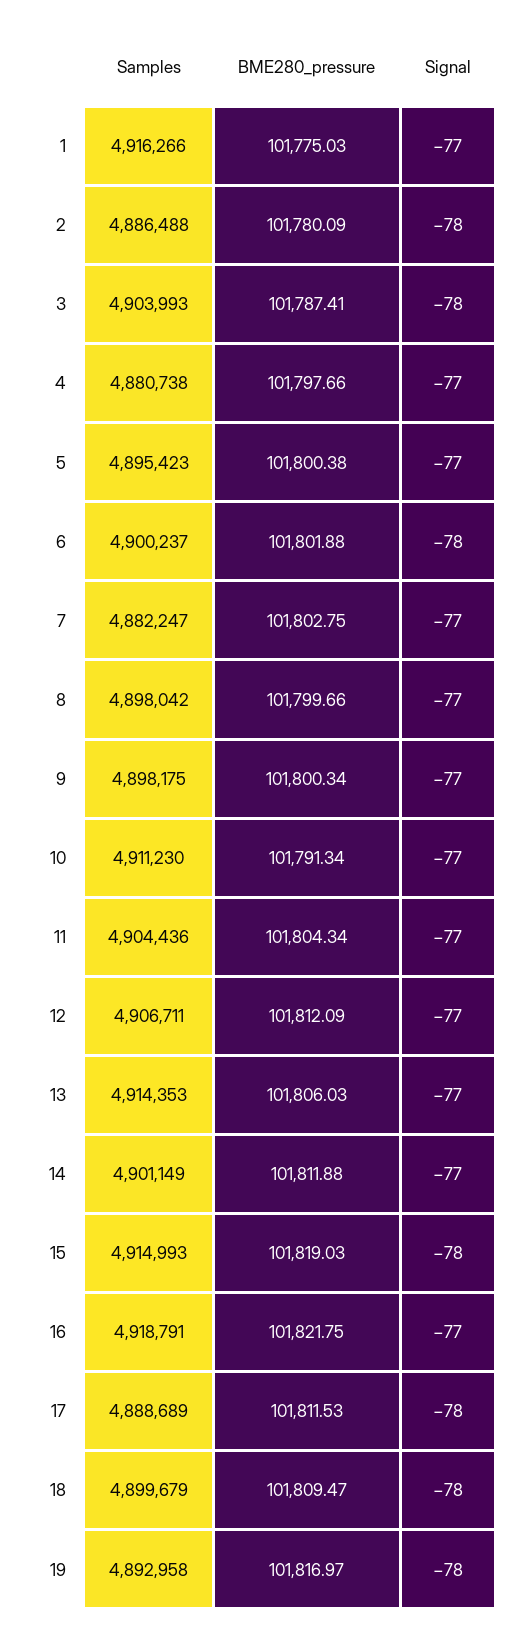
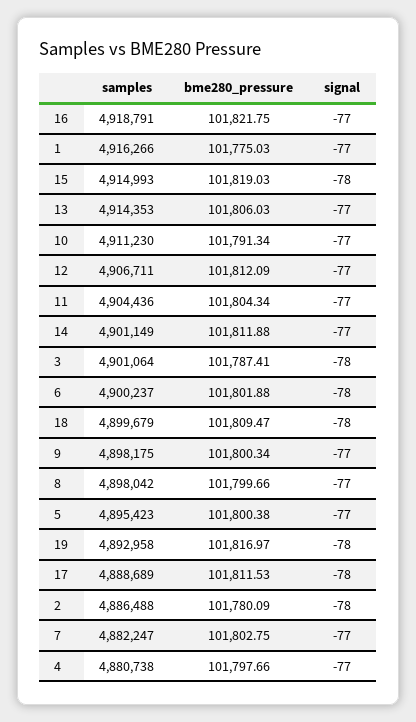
Samples, 3: 4903993 -> 4901064

